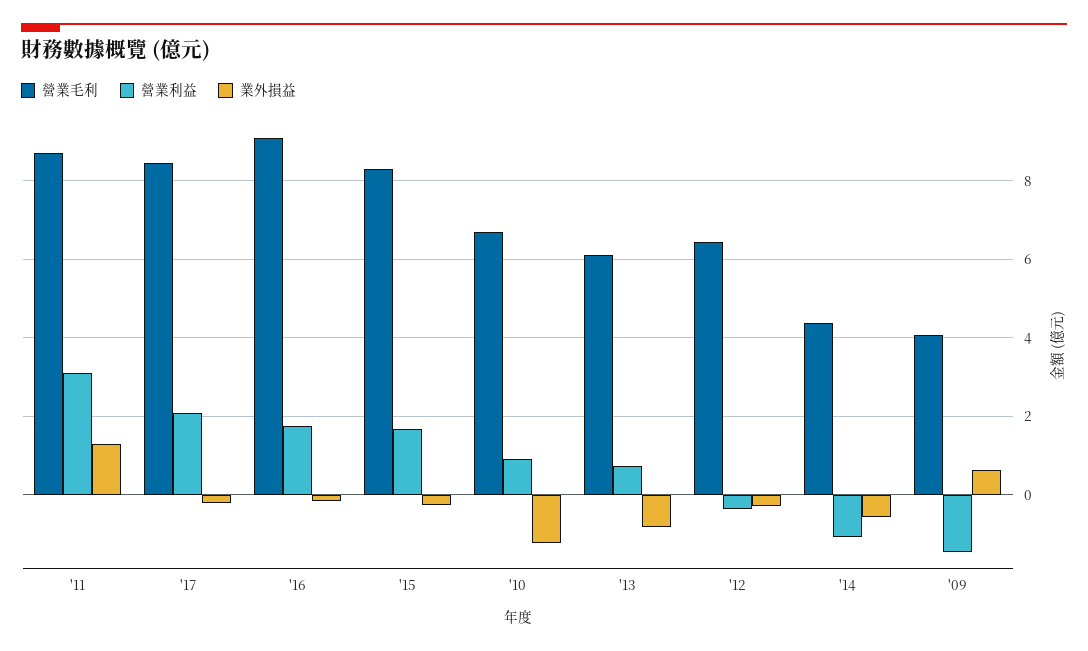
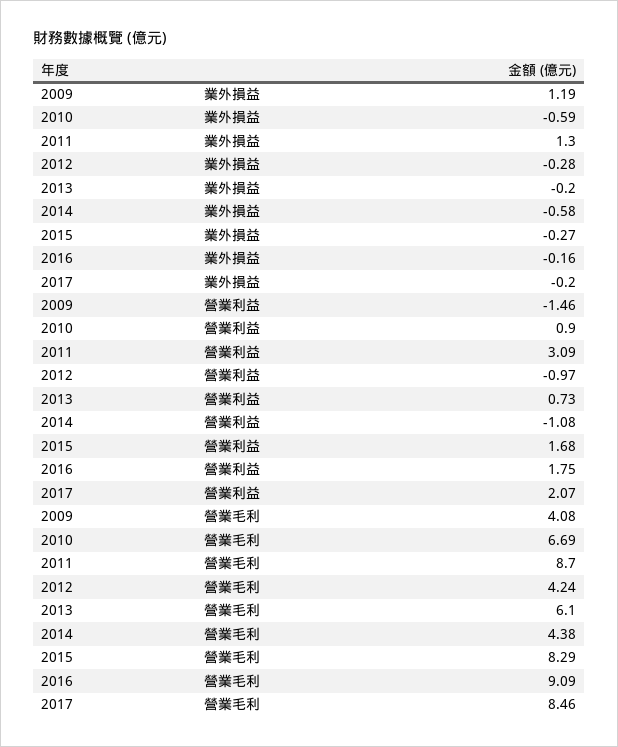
業外損益, '10: -1.2 -> -0.59
業外損益, '13: -0.8 -> -0.2
營業毛利, '12: 6.4 -> 4.24
營業利益, '12: -0.4 -> -0.97
業外損益, '09: 0.6 -> 1.19

